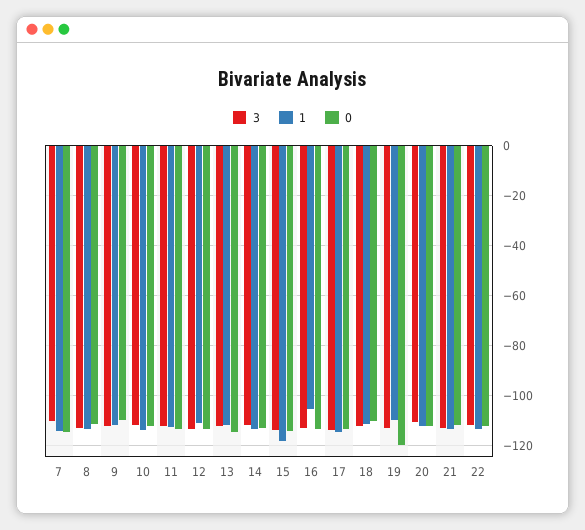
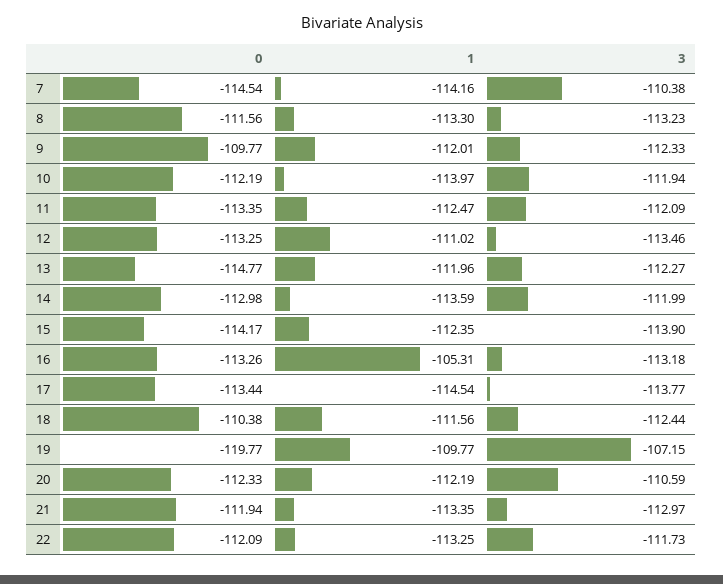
1, 15: -117.5 -> -112.35
3, 19: -112.5 -> -107.15

